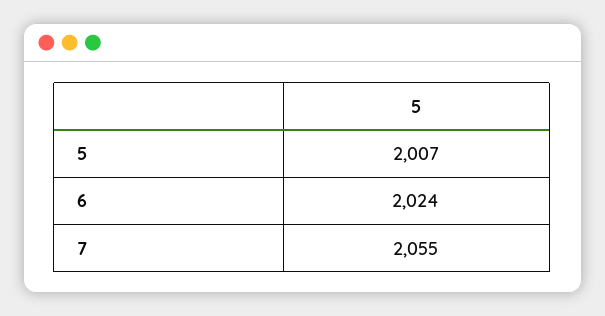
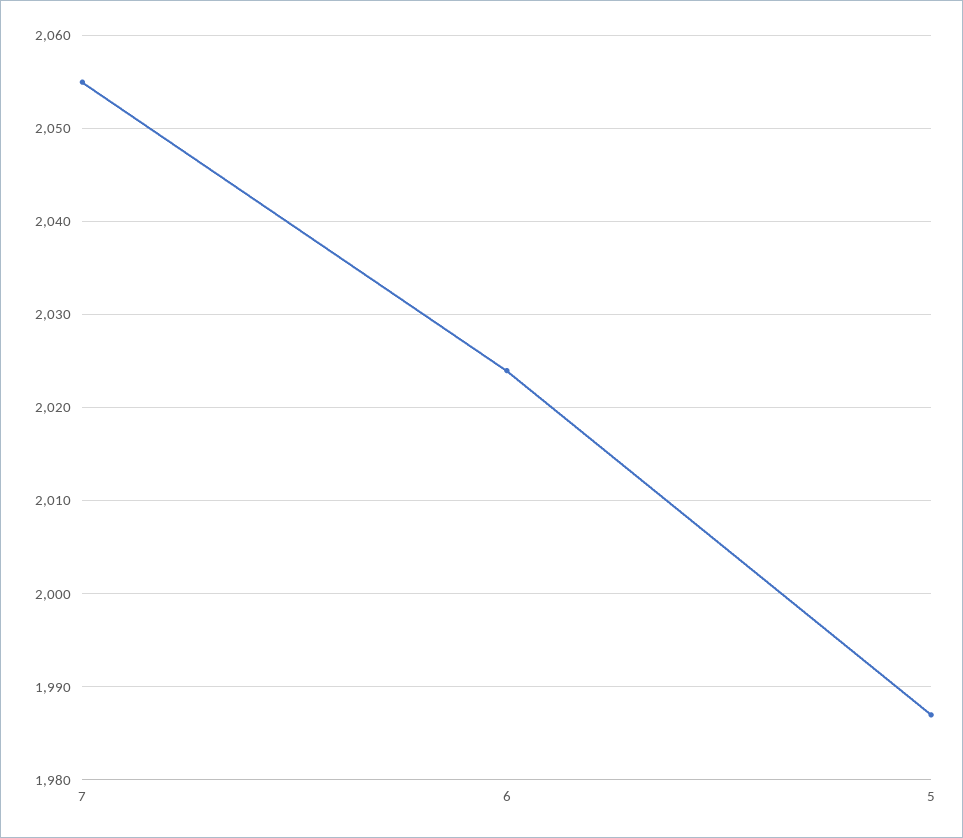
5: 2007 -> 1987

